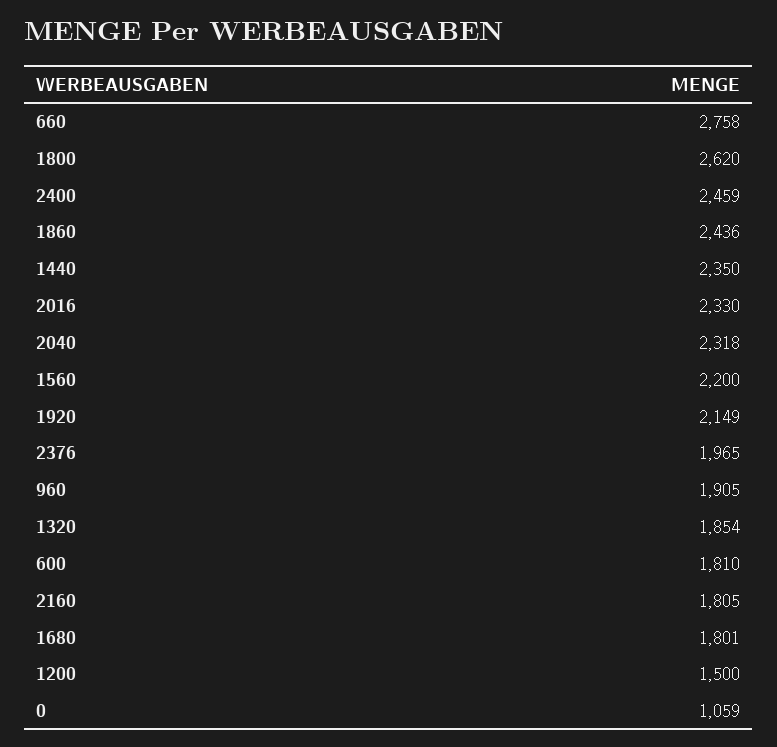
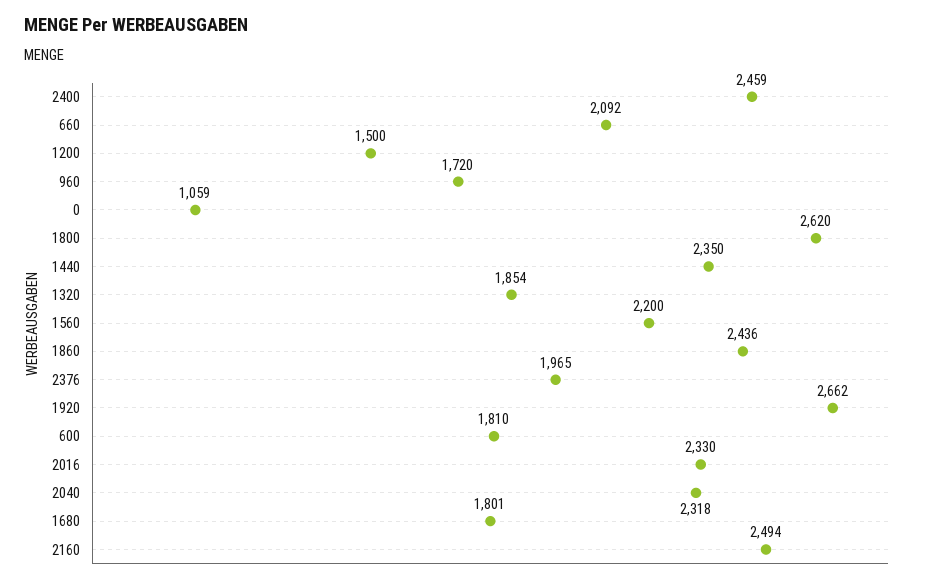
660: 2758 -> 2092
1920: 2149 -> 2662
960: 1905 -> 1720
2160: 1805 -> 2494

